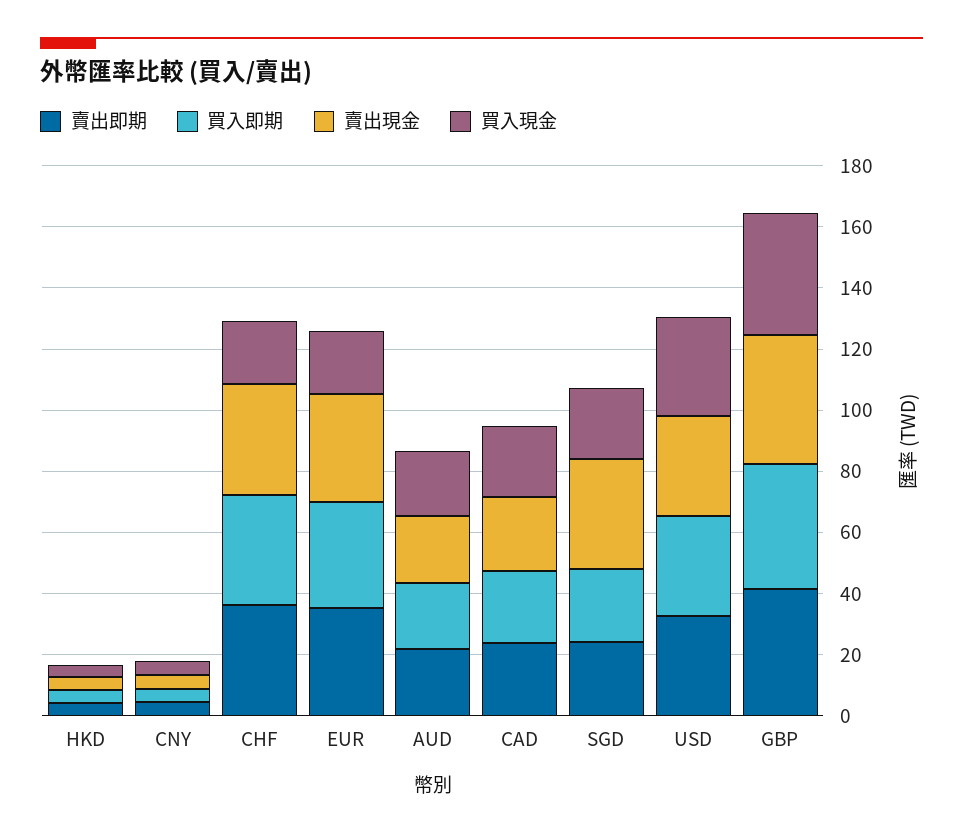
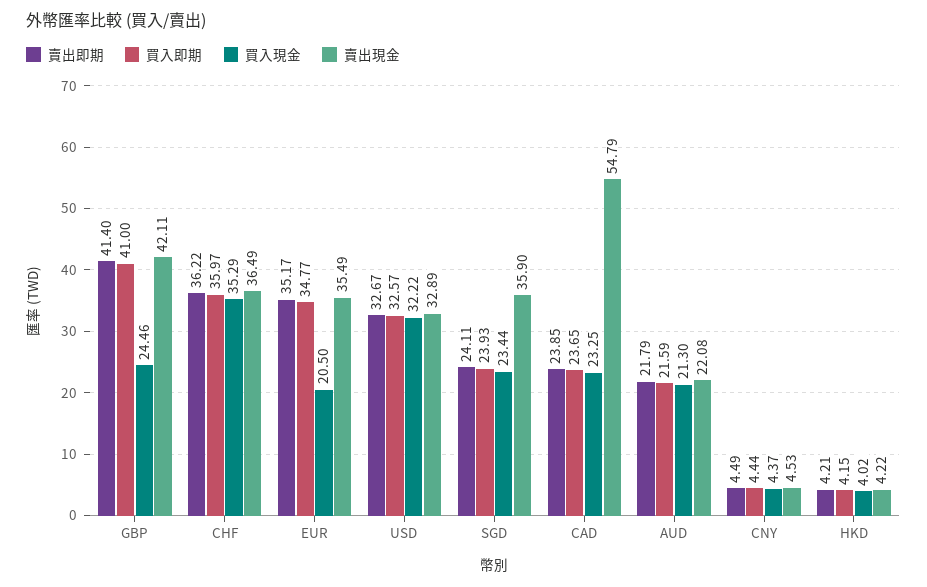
買入現金, CHF: 20 -> 35.29
賣出現金, CAD: 25 -> 54.79
買入現金, GBP: 40 -> 24.46

